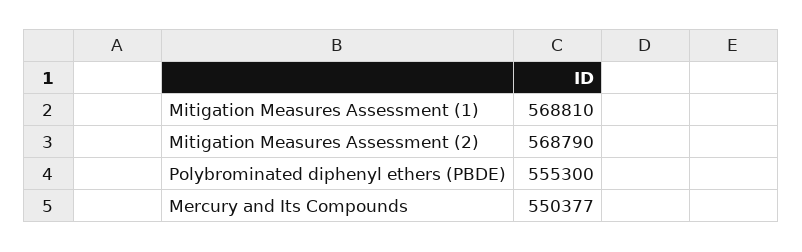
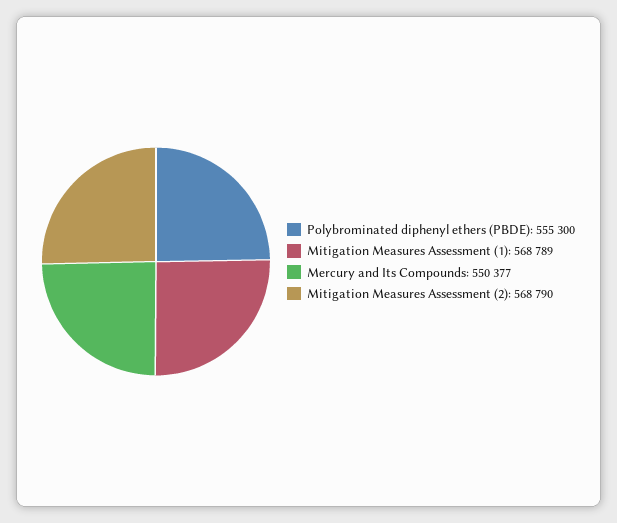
Mitigation Measures Assessment (1): 568810 -> 568789

